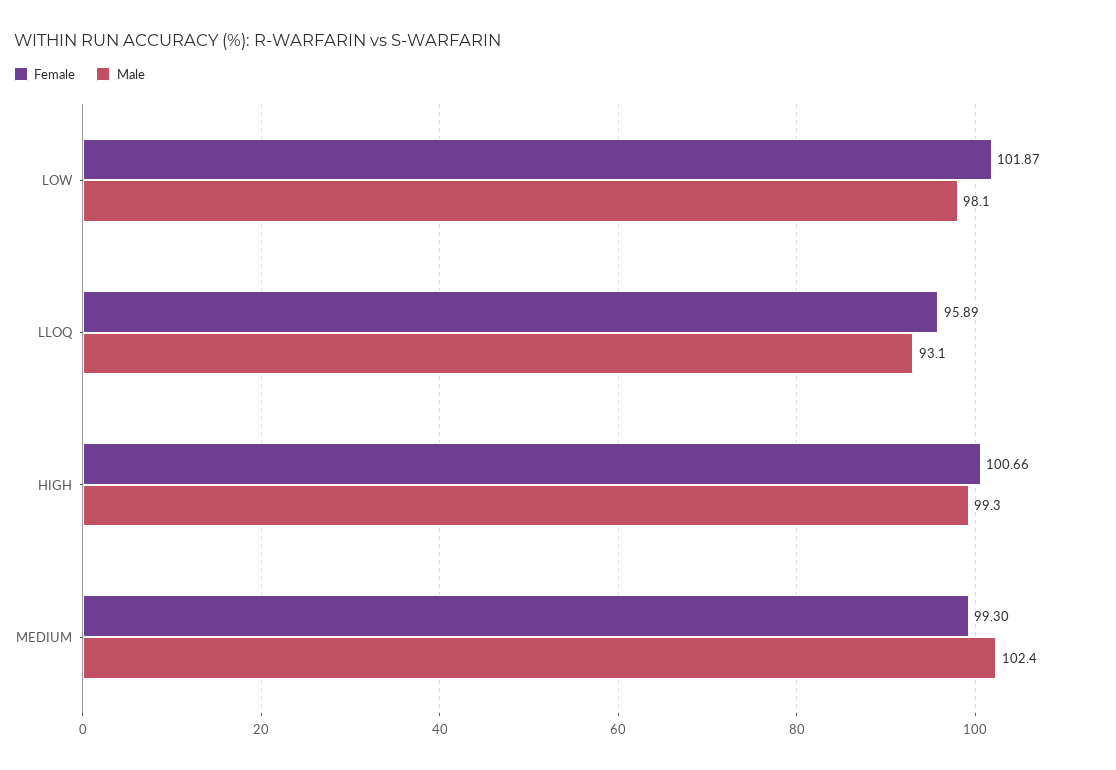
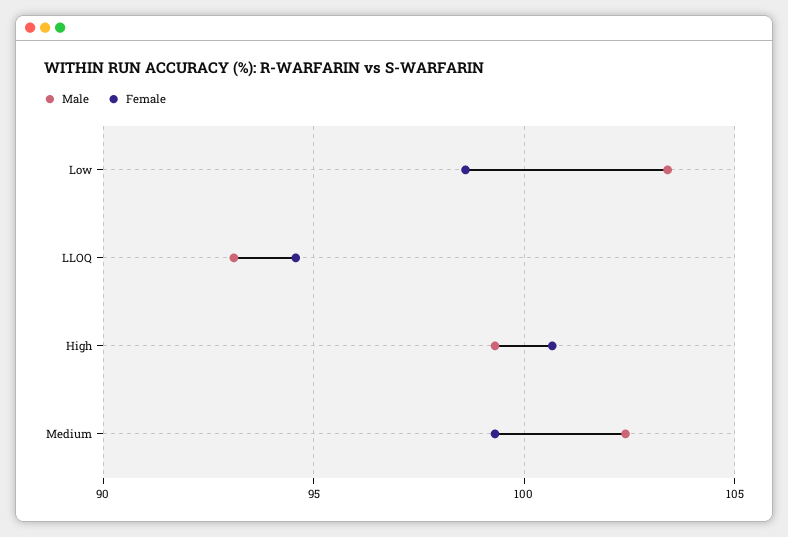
Female, LOW: 101.87 -> 98.5
Male, LOW: 98.1 -> 103.5
Female, LLOQ: 95.89 -> 94.5

